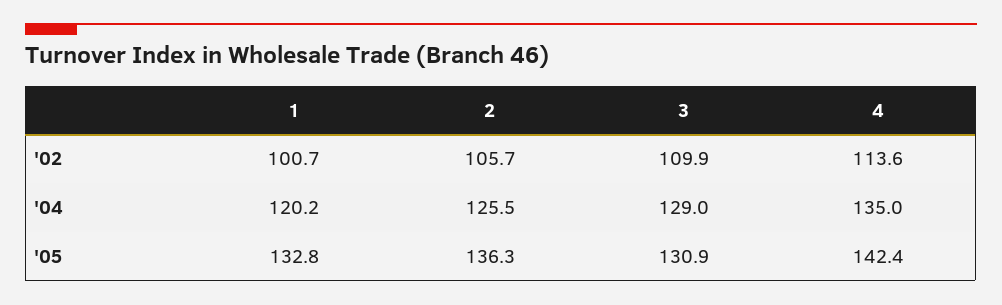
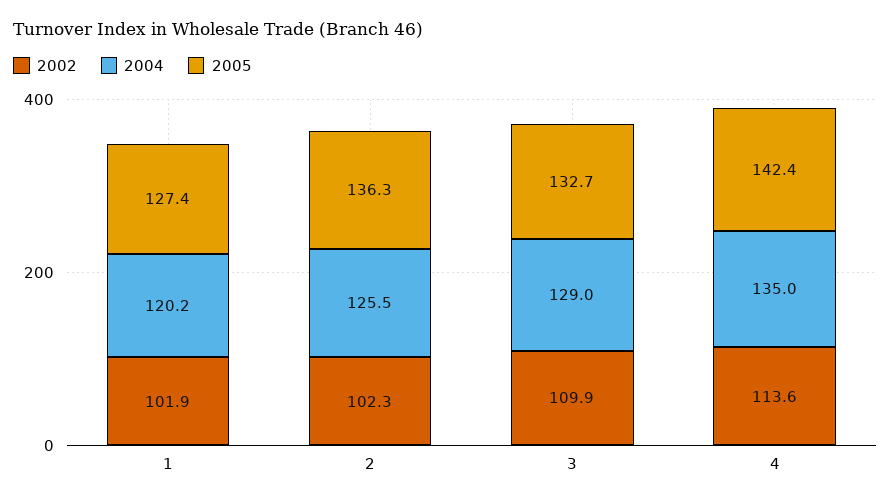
'02, 1: 100.7 -> 101.9
'02, 2: 105.7 -> 102.3
'05, 1: 132.8 -> 127.4
'05, 3: 130.9 -> 132.7

